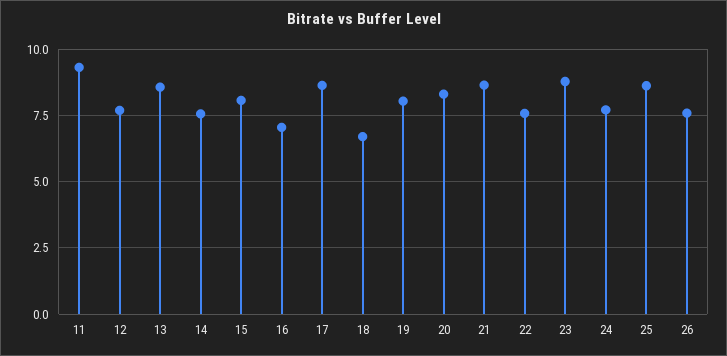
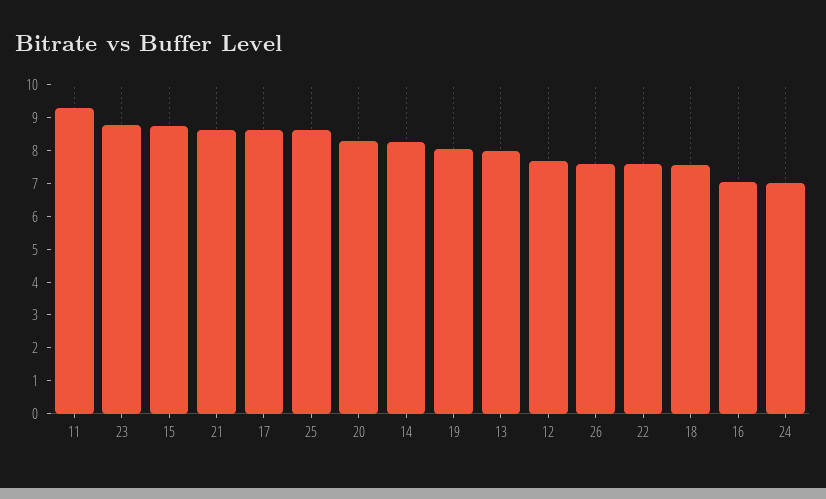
13: 8.5 -> 8
14: 7.5 -> 8.25
15: 8 -> 8.75
18: 6.75 -> 7.5
24: 7.75 -> 7

